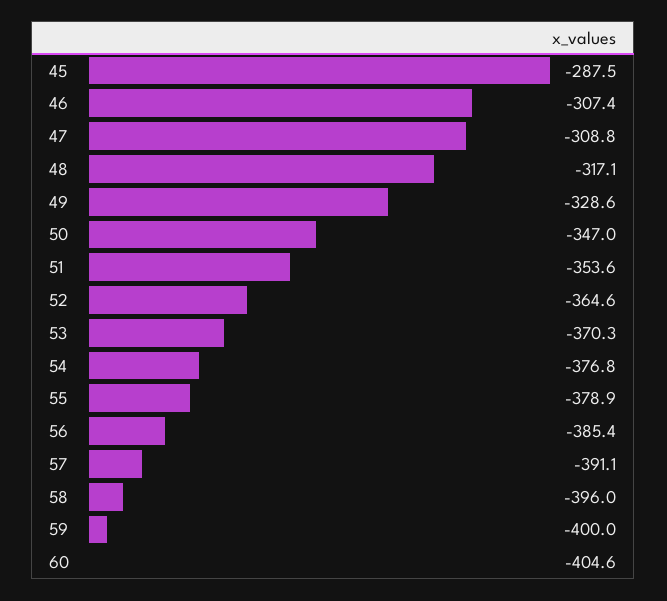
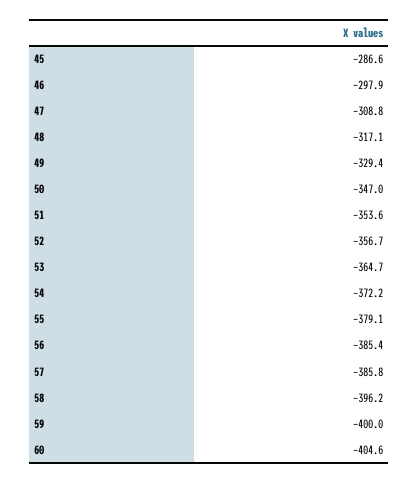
45: -287.5 -> -286.6
46: -307.4 -> -297.9
49: -328.6 -> -329.4
52: -364.6 -> -356.7
53: -370.3 -> -364.7
54: -376.8 -> -372.2
55: -378.9 -> -379.1
57: -391.1 -> -385.8
58: -396 -> -396.2

